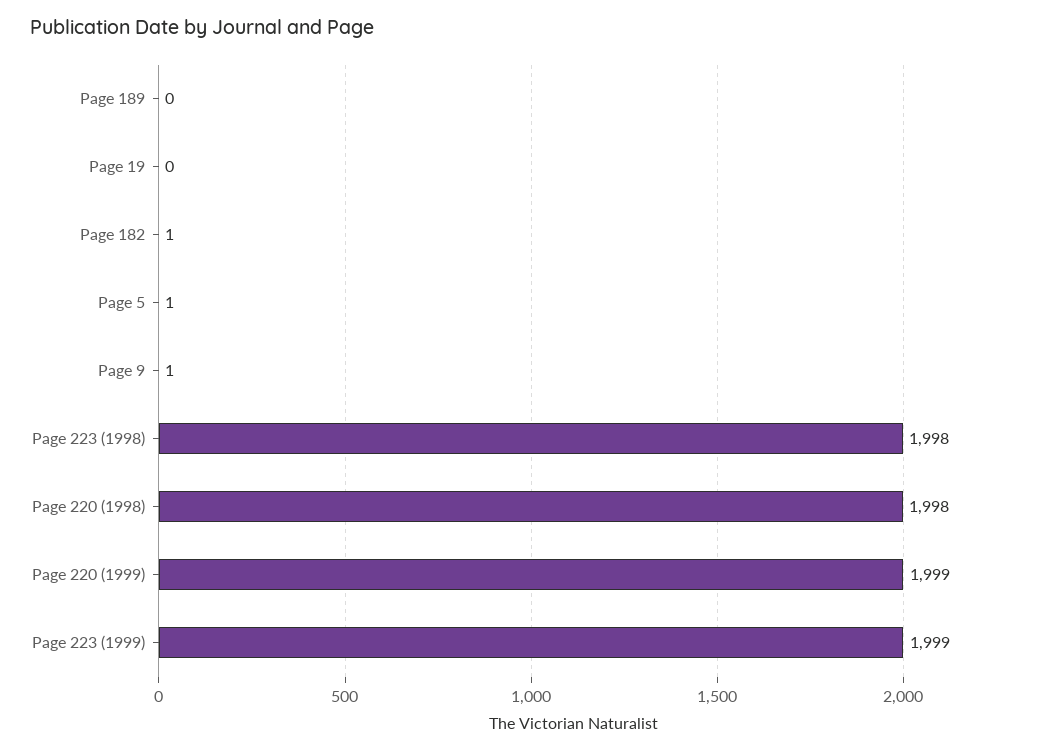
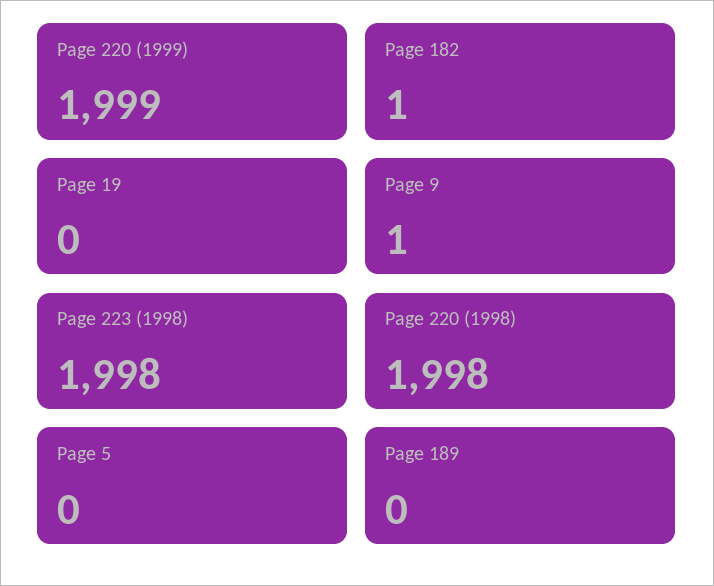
Page 5: 1 -> 0
Page 223 (1999): 1999 -> none

